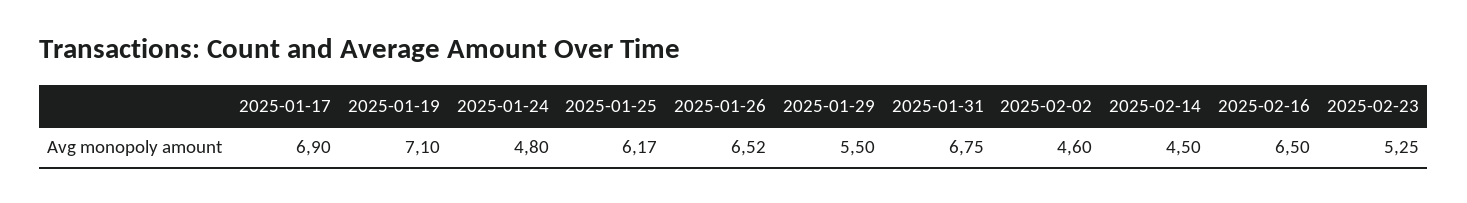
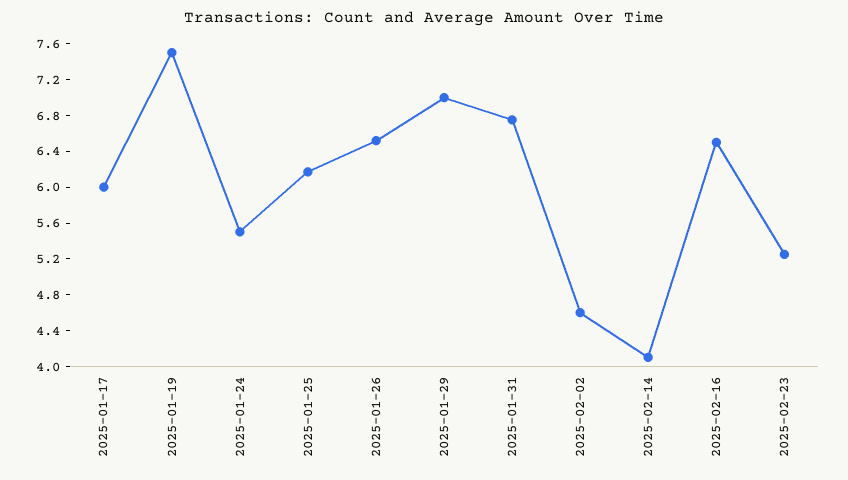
2025-01-17: 6.9 -> 6
2025-01-19: 7.1 -> 7.5
2025-01-24: 4.8 -> 5.5
2025-01-29: 5.5 -> 7
2025-02-14: 4.5 -> 4.1

